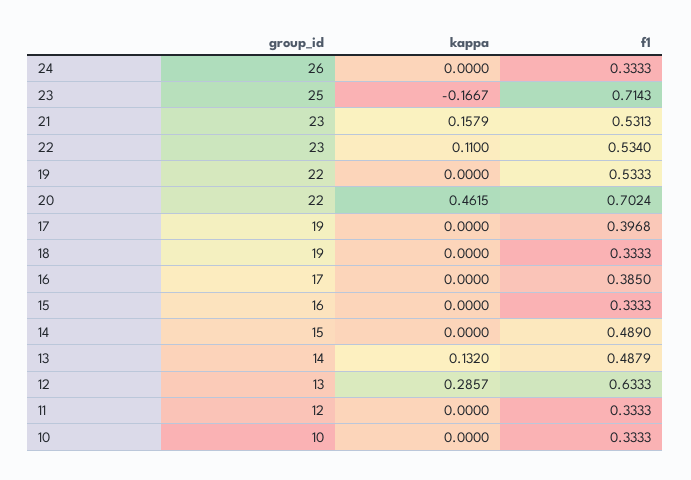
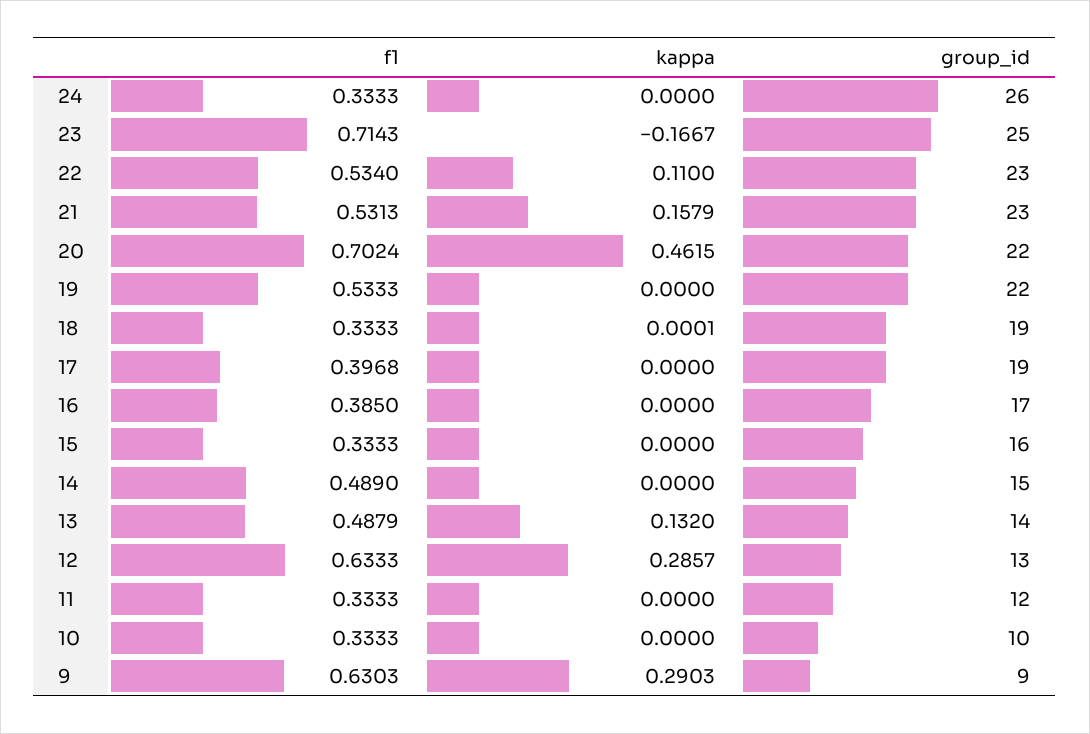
kappa, 18: 0 -> 0.0001
f1, 9: none -> 0.6303
kappa, 9: none -> 0.2903
group_id, 9: none -> 9

